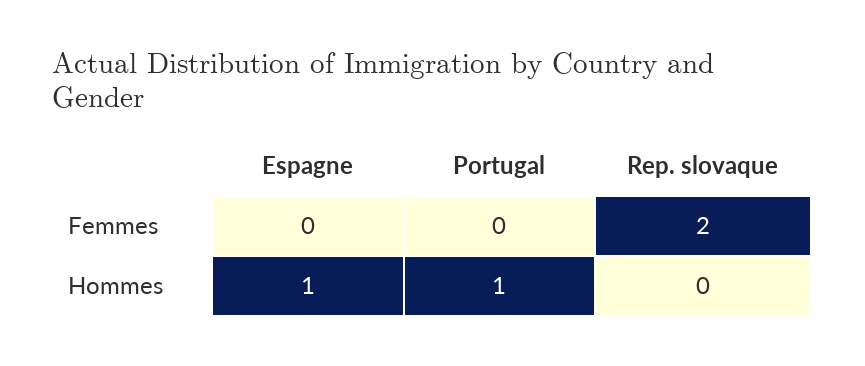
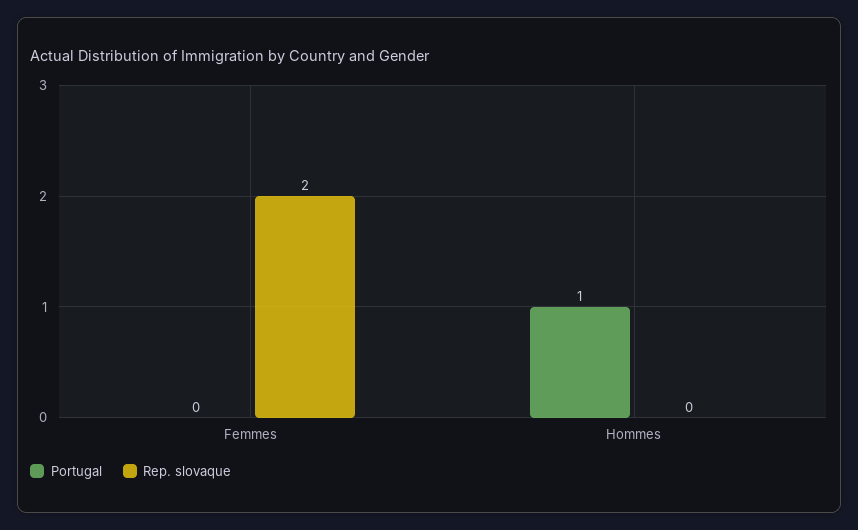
Espagne, Femmes: 0 -> none
Espagne, Hommes: 1 -> none

